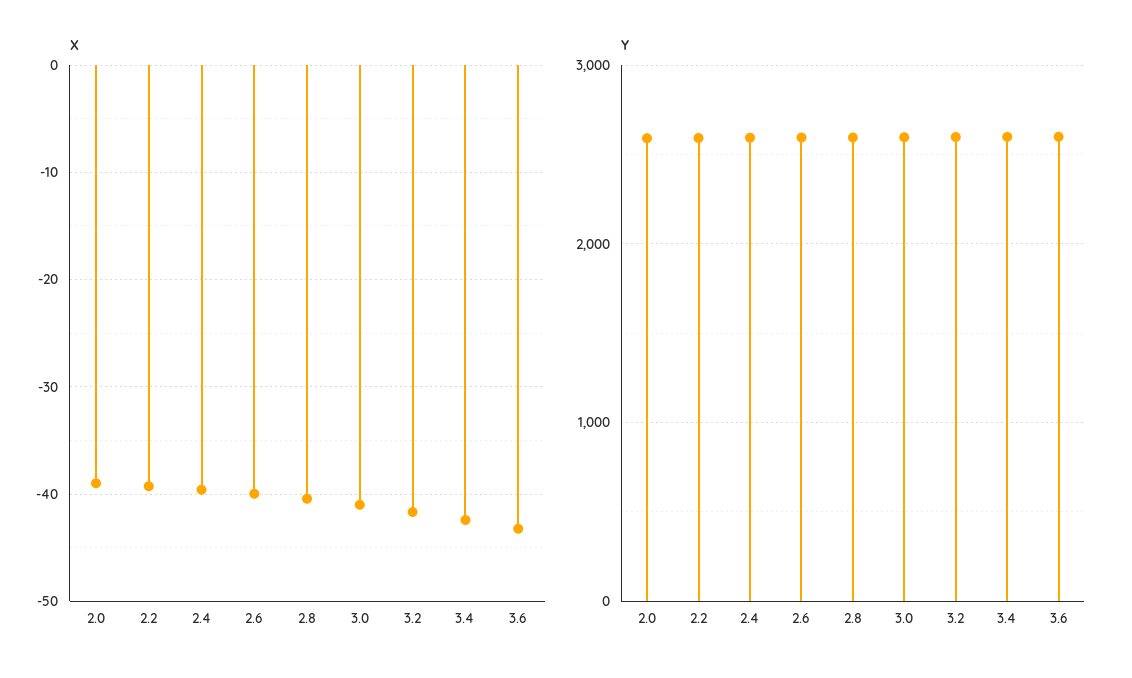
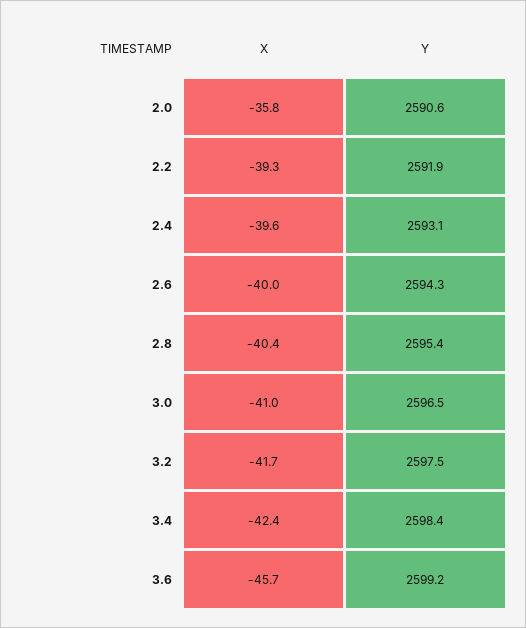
X, 2.0: -39 -> -35.8
X, 3.6: -43 -> -45.7

